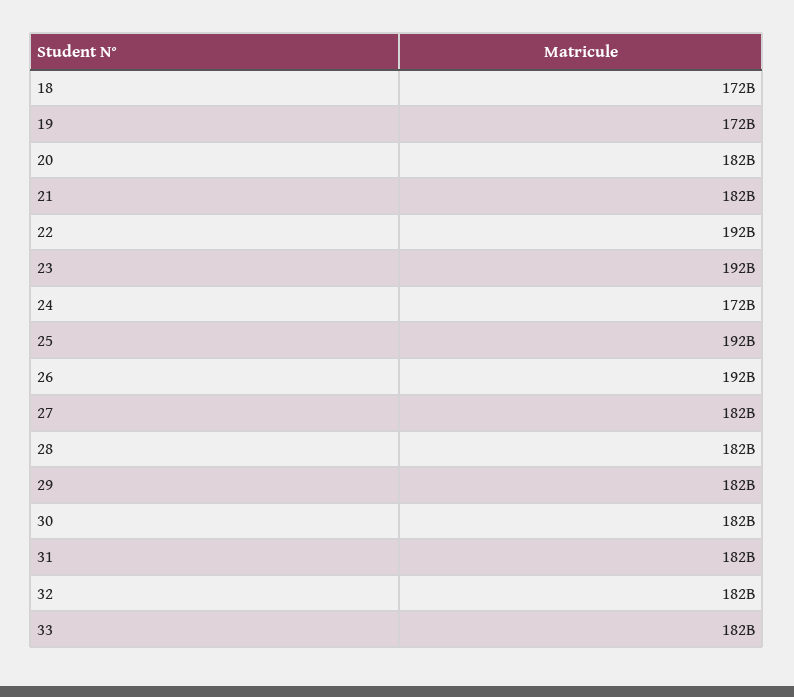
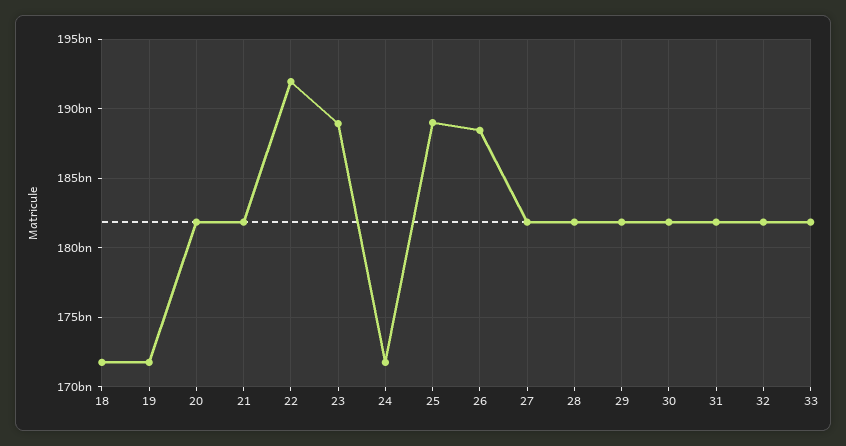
23: 192000000000 -> 189000000000
25: 192000000000 -> 189000000000
26: 192000000000 -> 188500000000

